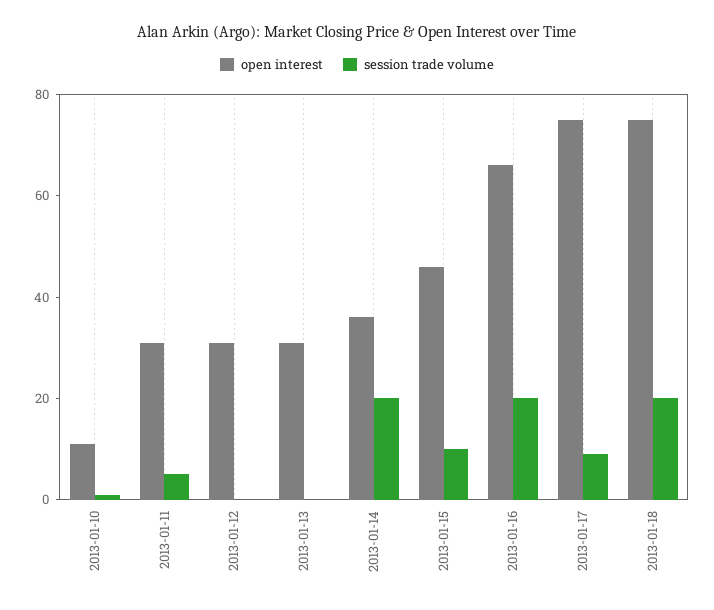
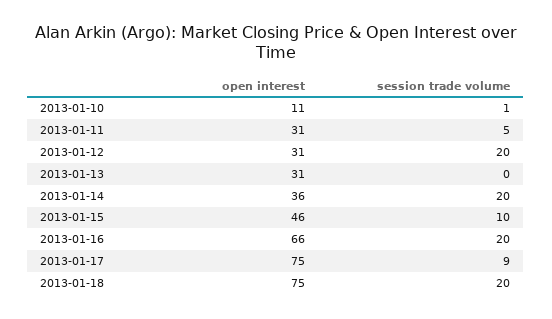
session trade volume, 2013-01-12: 0 -> 20

